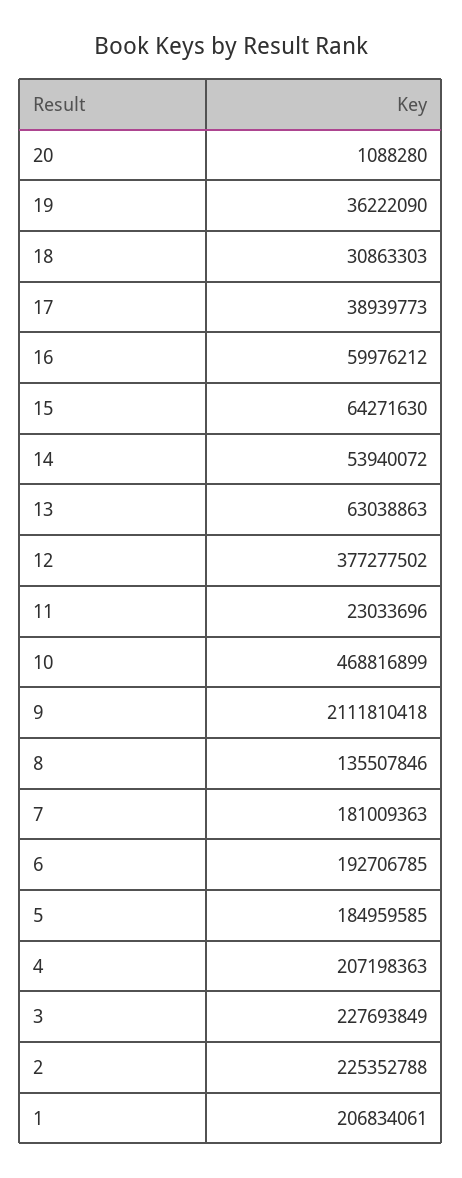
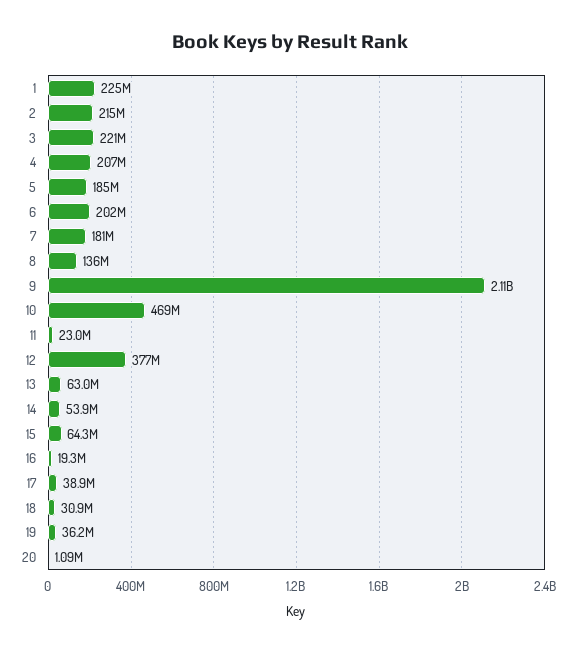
16: 59976212 -> 19300000
6: 192706785 -> 202000000
3: 227693849 -> 221000000
2: 225352788 -> 215000000
1: 206834061 -> 225000000

